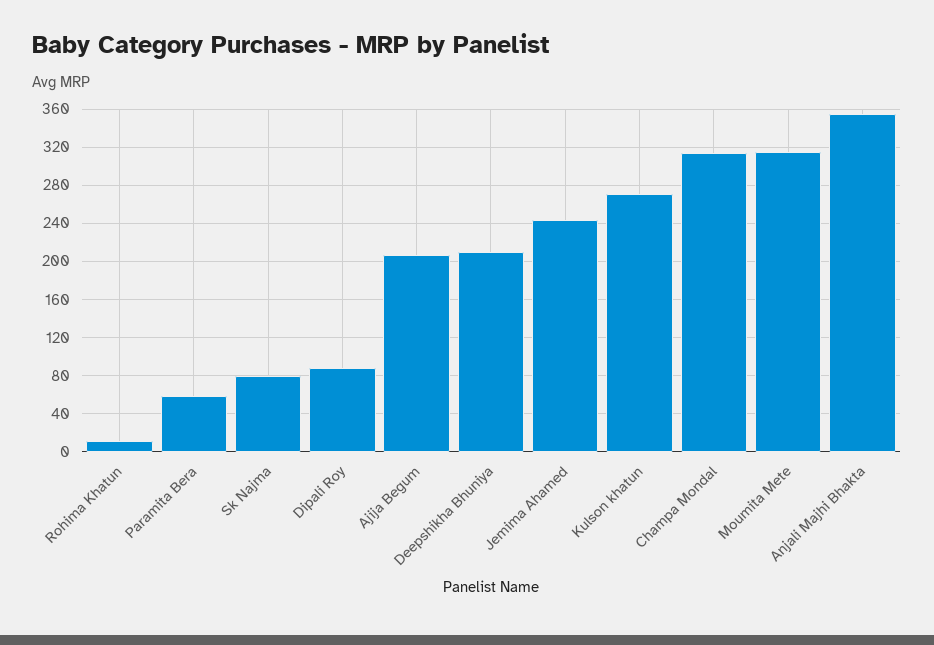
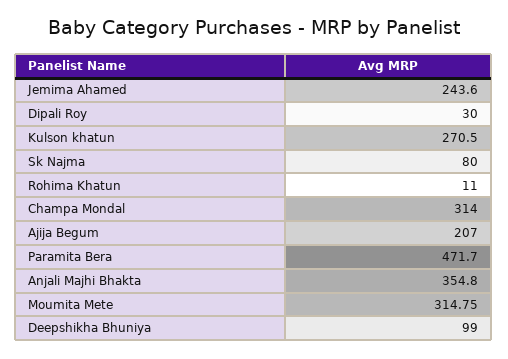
Paramita Bera: 60 -> 471.7
Dipali Roy: 90 -> 30
Deepshikha Bhuniya: 210 -> 99

